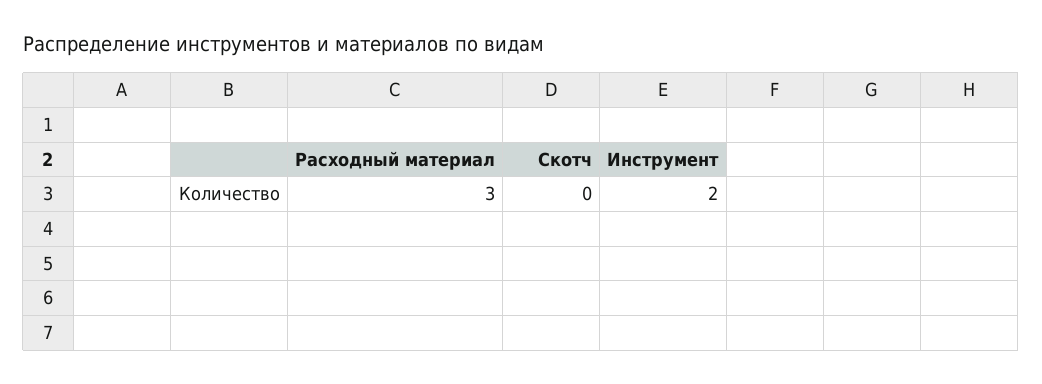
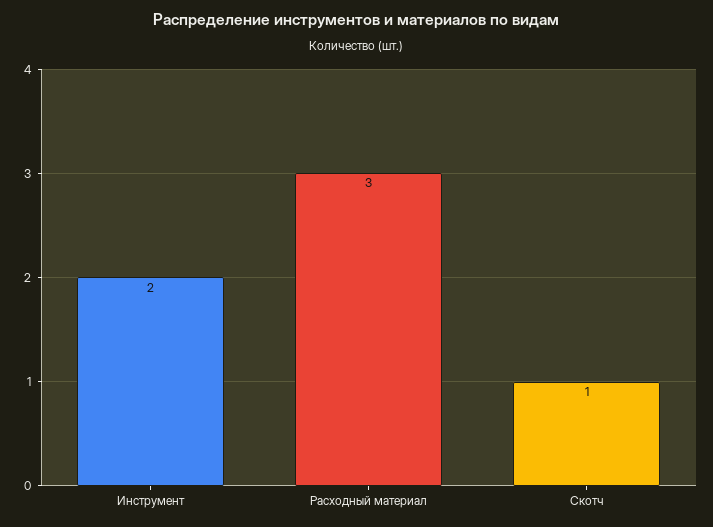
Скотч: 0 -> 1

